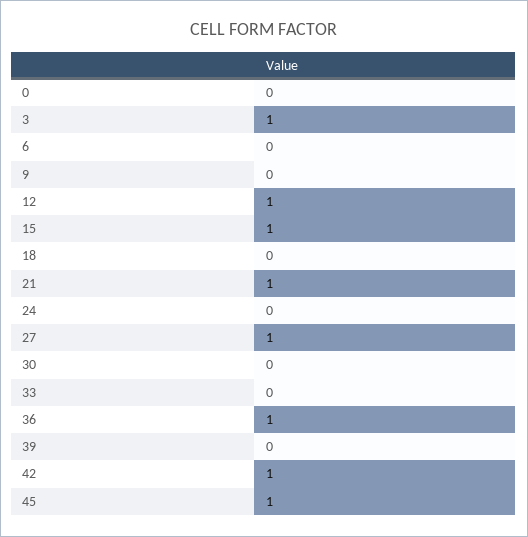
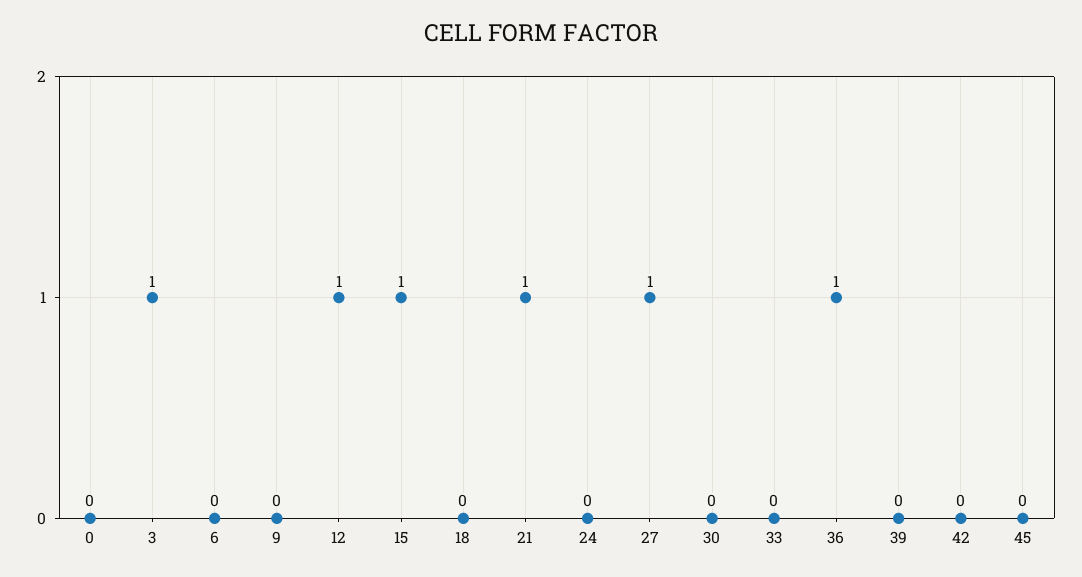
42: 1 -> 0
45: 1 -> 0

